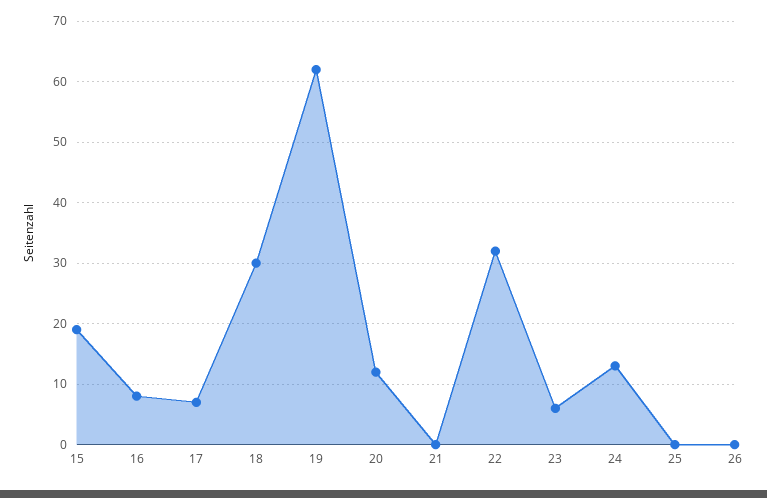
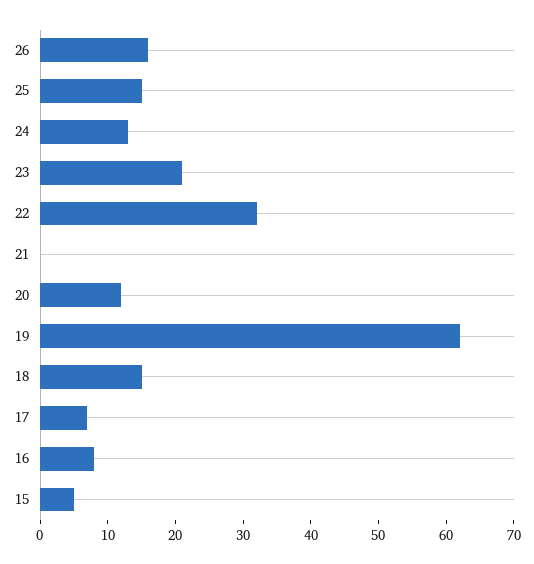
15: 19 -> 5
18: 30 -> 15
23: 6 -> 20
25: 0 -> 15
26: 0 -> 15

